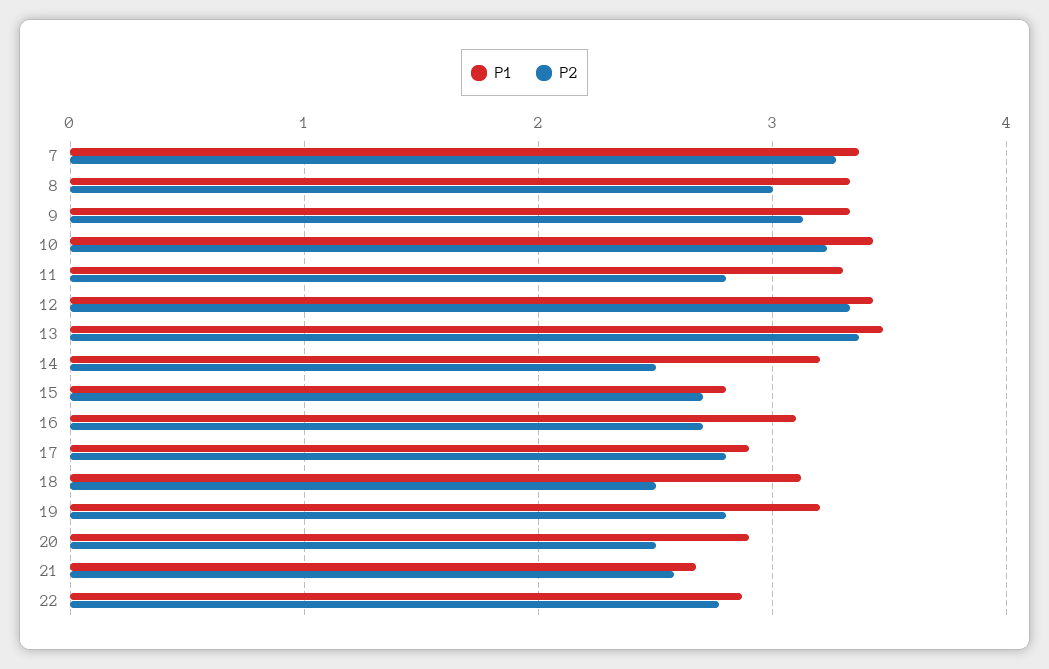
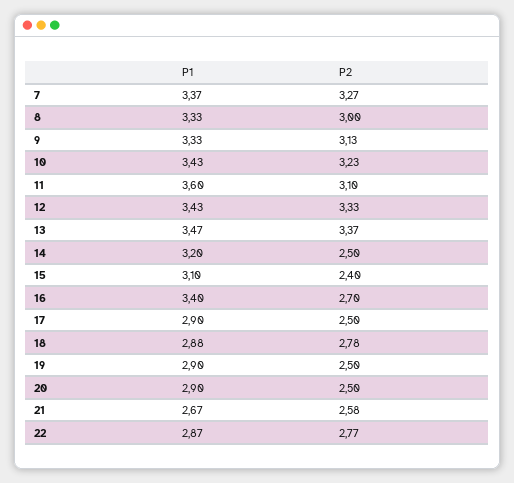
P1, 11: 3.3 -> 3.6
P2, 11: 2.8 -> 3.1
P1, 15: 2.8 -> 3.1
P2, 15: 2.7 -> 2.4
P1, 16: 3.1 -> 3.4
P2, 17: 2.8 -> 2.5
P1, 18: 3.1 -> 2.88
P2, 18: 2.5 -> 2.78
P1, 19: 3.2 -> 2.9
P2, 19: 2.8 -> 2.5

